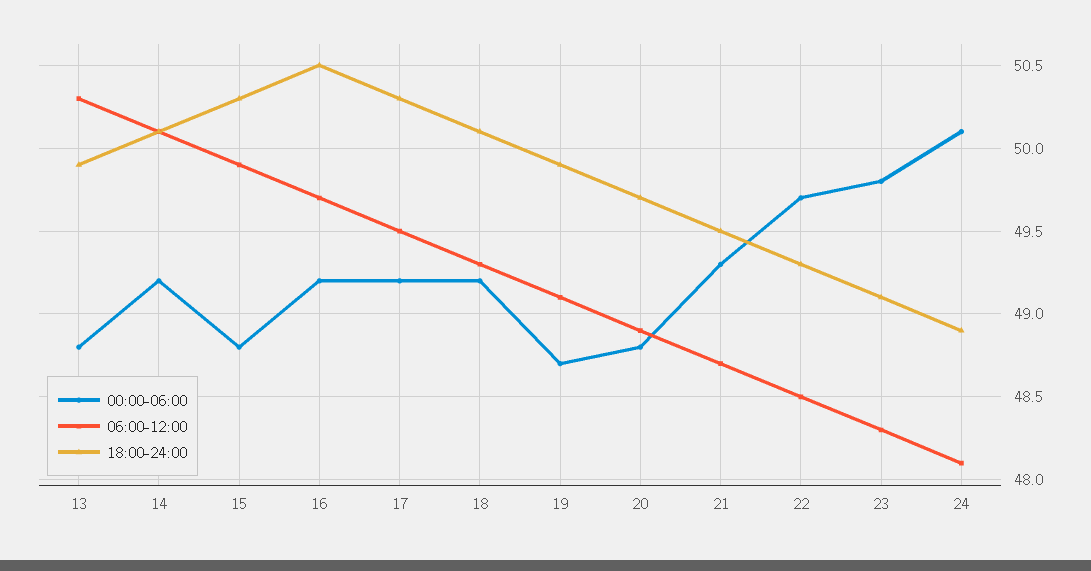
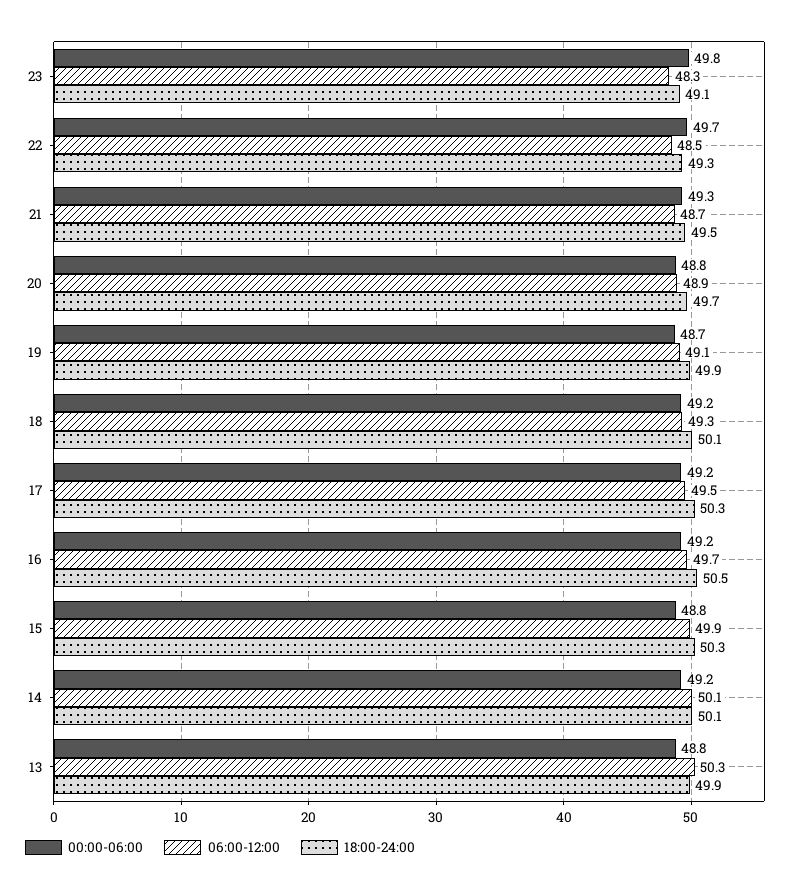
00:00-06:00, 24: 50.1 -> none
06:00-12:00, 24: 48.1 -> none
18:00-24:00, 24: 48.9 -> none

